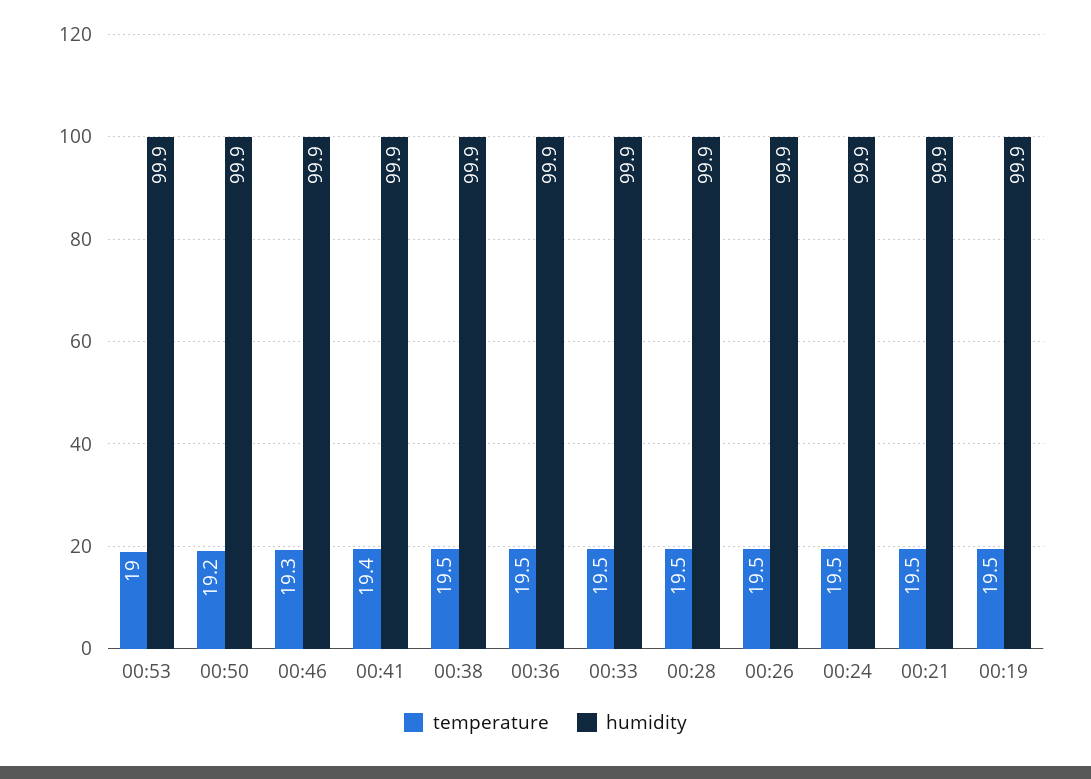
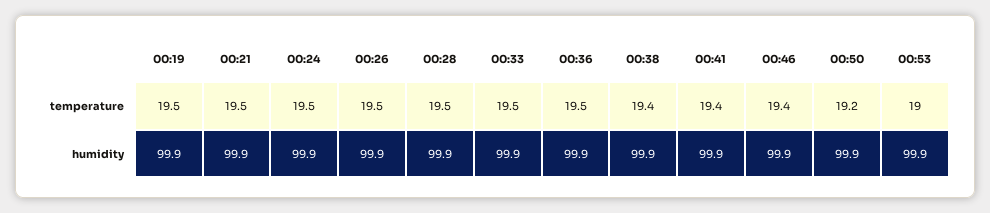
temperature, 00:46: 19.3 -> 19.4
temperature, 00:38: 19.5 -> 19.4

